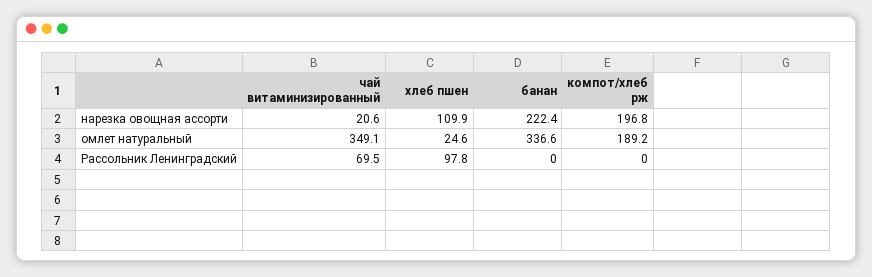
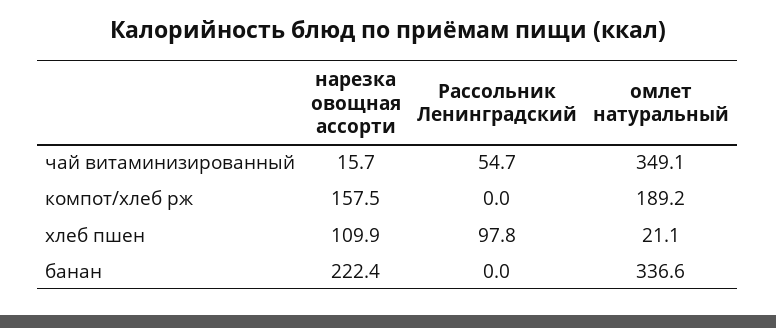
чай витаминизированный, нарезка овощная ассорти: 20.6 -> 15.7
компот/хлеб рж, нарезка овощная ассорти: 196.8 -> 157.5
хлеб пшен, омлет натуральный: 24.6 -> 21.1
чай витаминизированный, Рассольник Ленинградский: 69.5 -> 54.7

